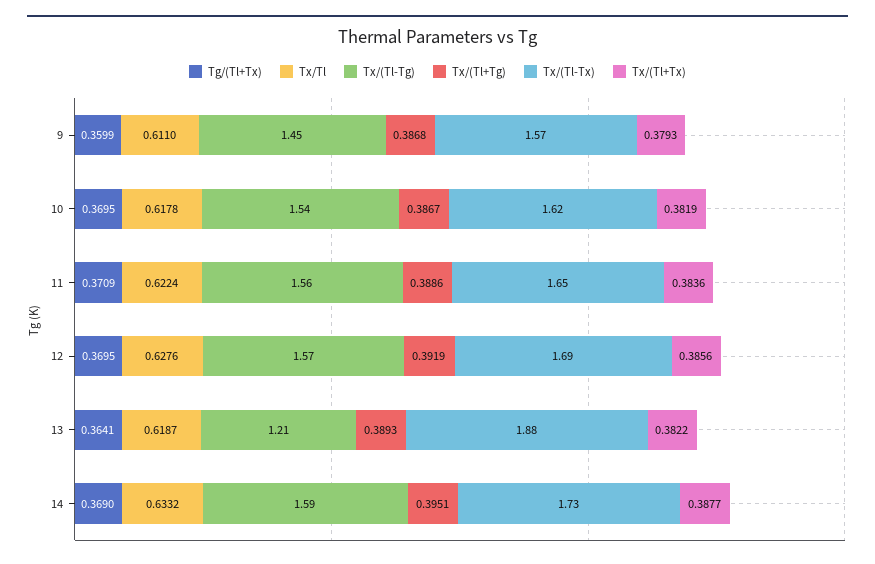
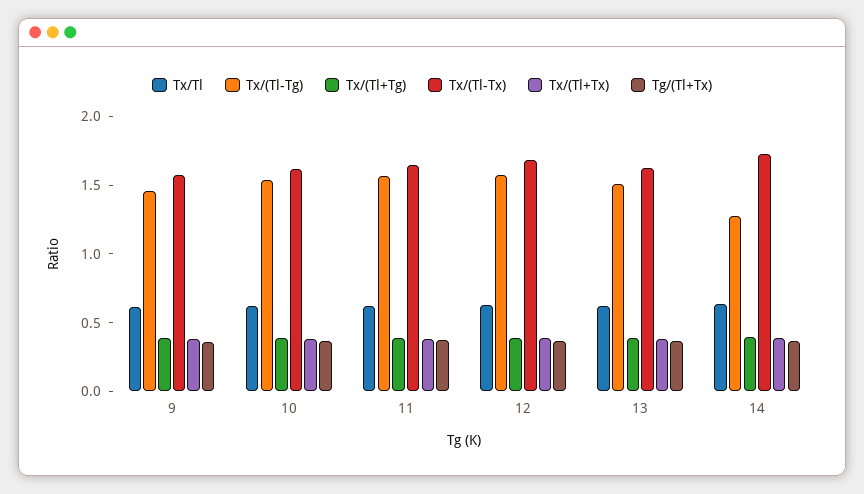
Tx/(Tl-Tg), 13: 1.21 -> 1.5
Tx/(Tl-Tx), 13: 1.88 -> 1.6
Tx/(Tl-Tg), 14: 1.59 -> 1.3

